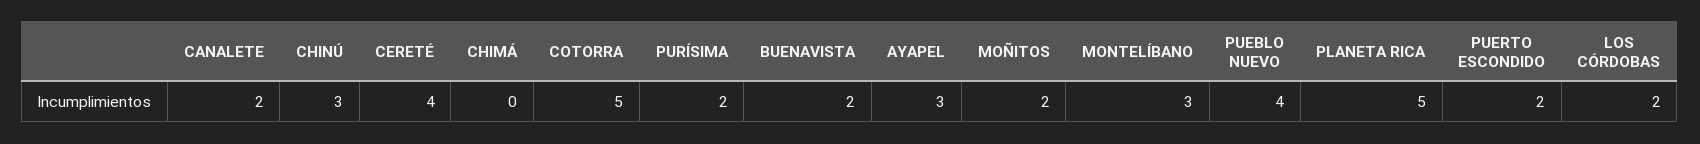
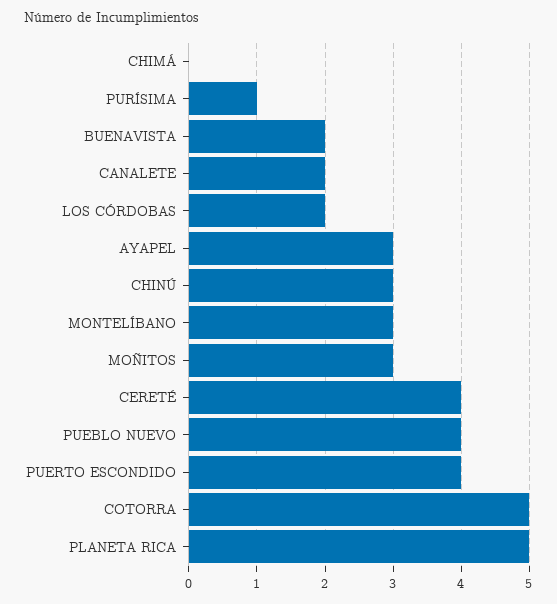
PURÍSIMA: 2 -> 1
MOÑITOS: 2 -> 3
PUERTO ESCONDIDO: 2 -> 4

